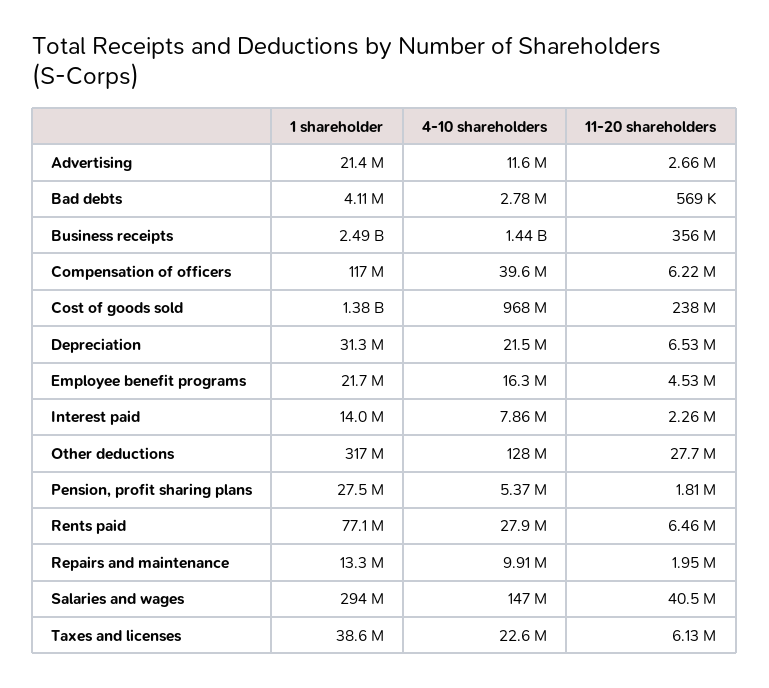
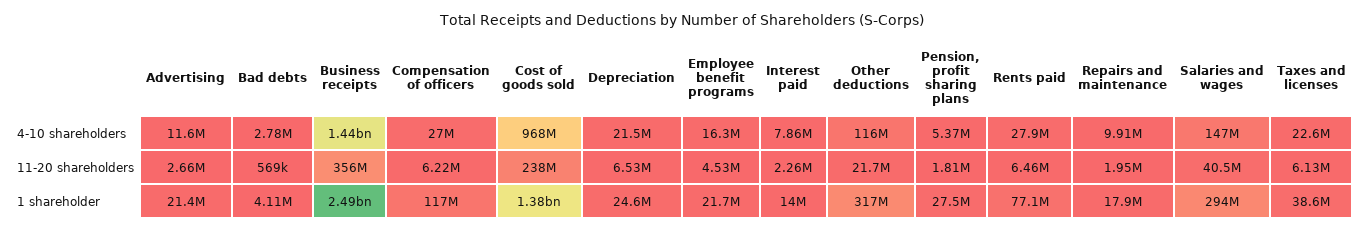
4-10 shareholders, Compensation of officers: 39600000 -> 27000000
1 shareholder, Depreciation: 31300000 -> 24600000
4-10 shareholders, Other deductions: 128000000 -> 116000000
11-20 shareholders, Other deductions: 27700000 -> 21700000
1 shareholder, Repairs and maintenance: 13300000 -> 17900000

